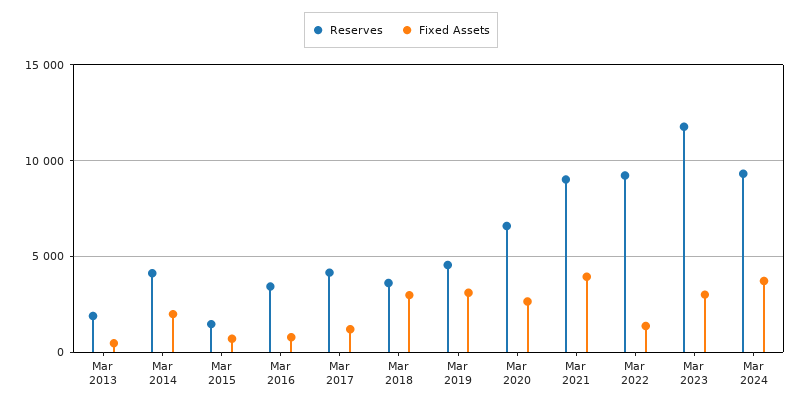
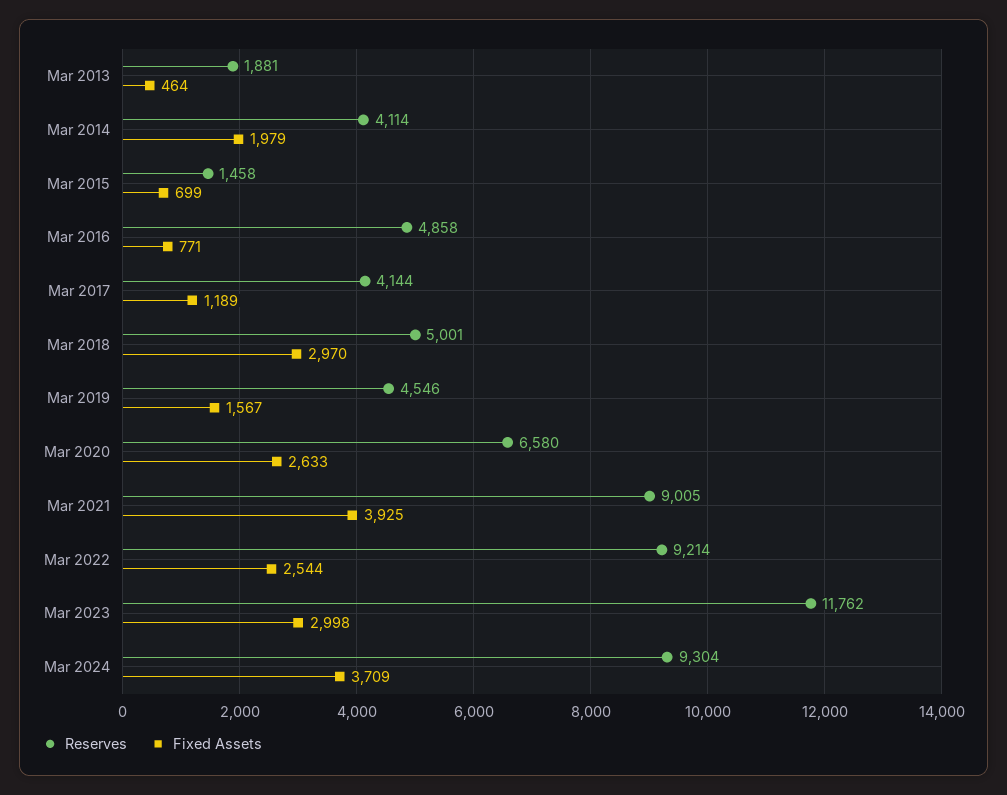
Reserves, Mar 2016: 3500 -> 4858
Reserves, Mar 2018: 3500 -> 5001
Fixed Assets, Mar 2019: 3000 -> 1567
Fixed Assets, Mar 2022: 1500 -> 2544

